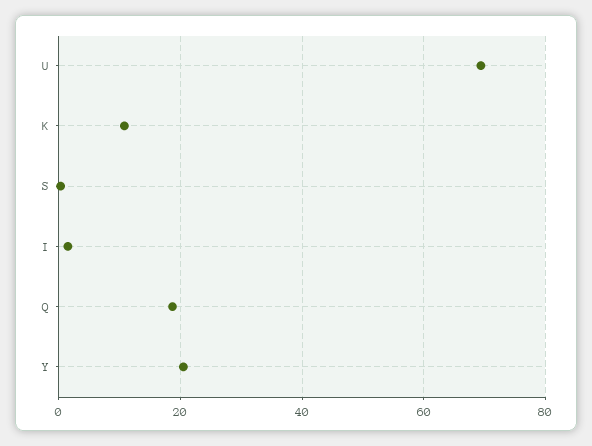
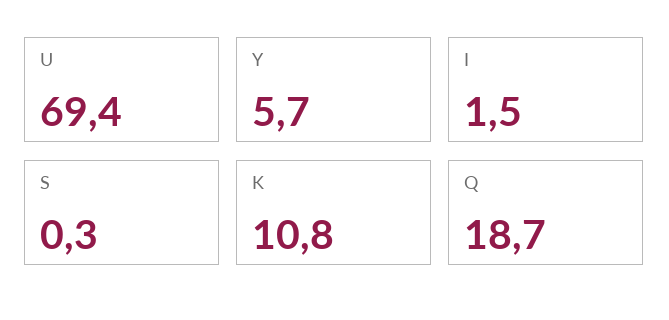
Y: 20 -> 5.7

